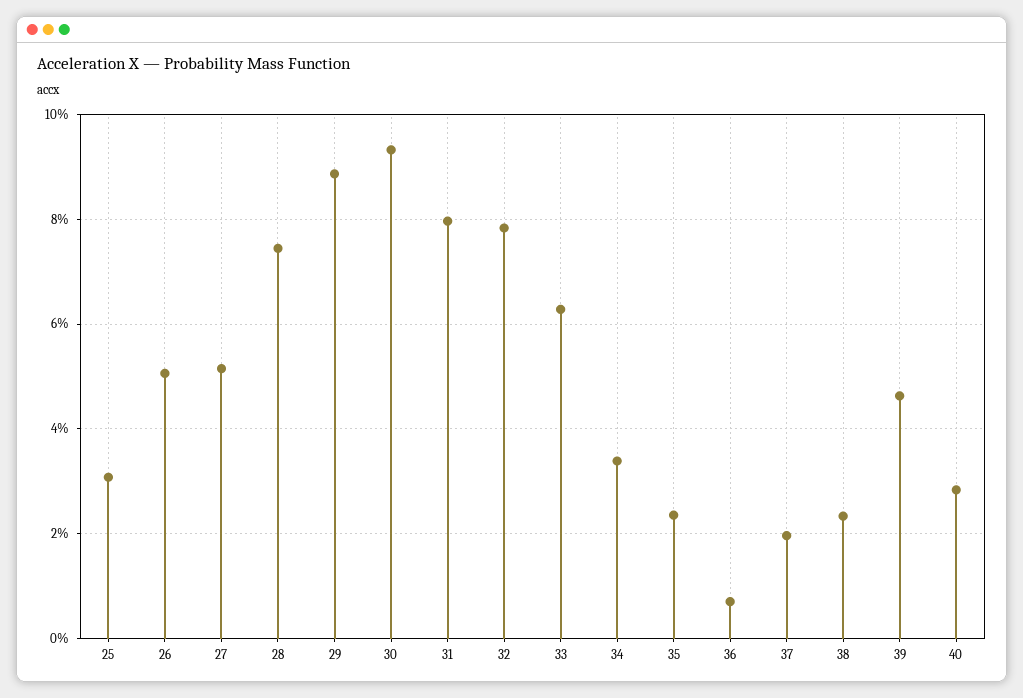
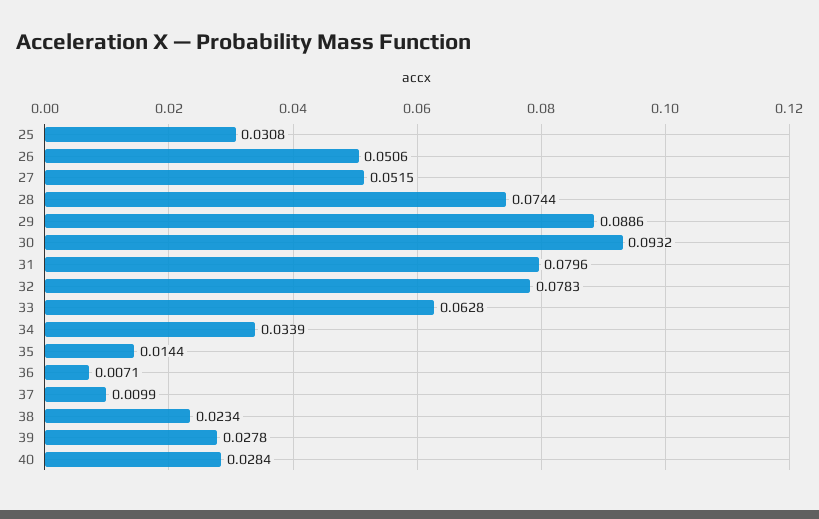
35: 0.024 -> 0.0144
37: 0.02 -> 0.0099
39: 0.046 -> 0.0278

